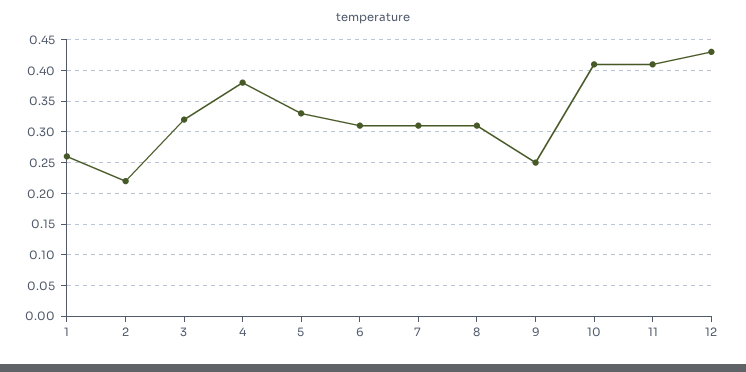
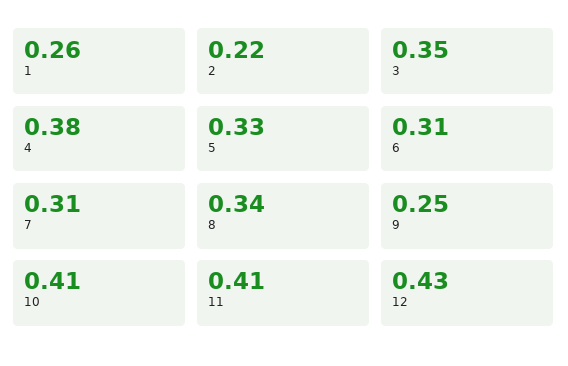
3: 0.32 -> 0.35
8: 0.31 -> 0.34

